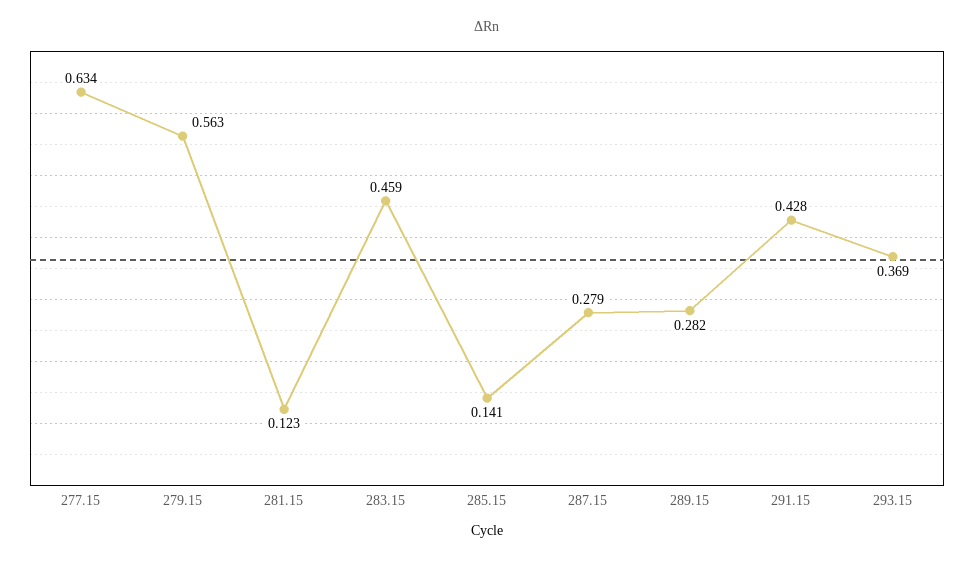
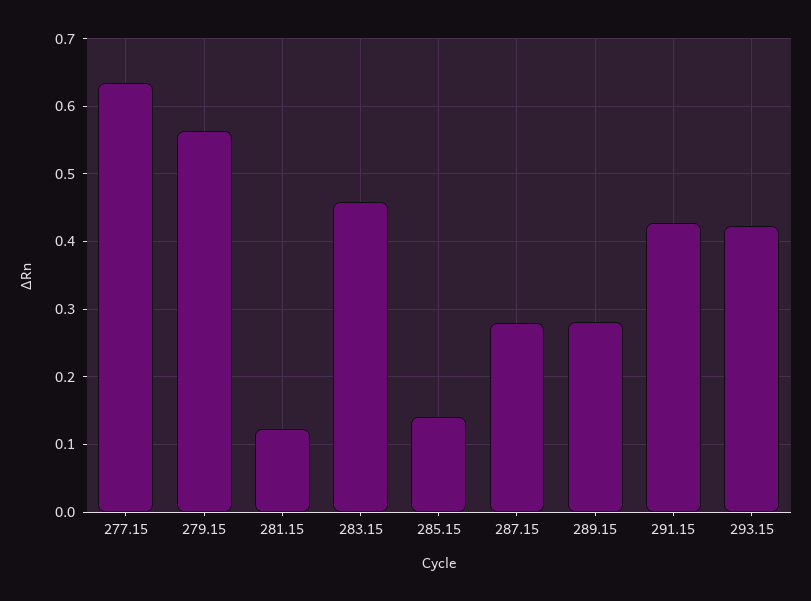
293.15: 0.369 -> 0.42

